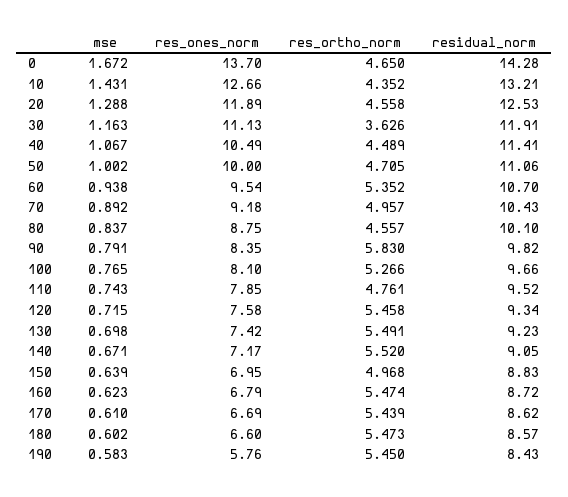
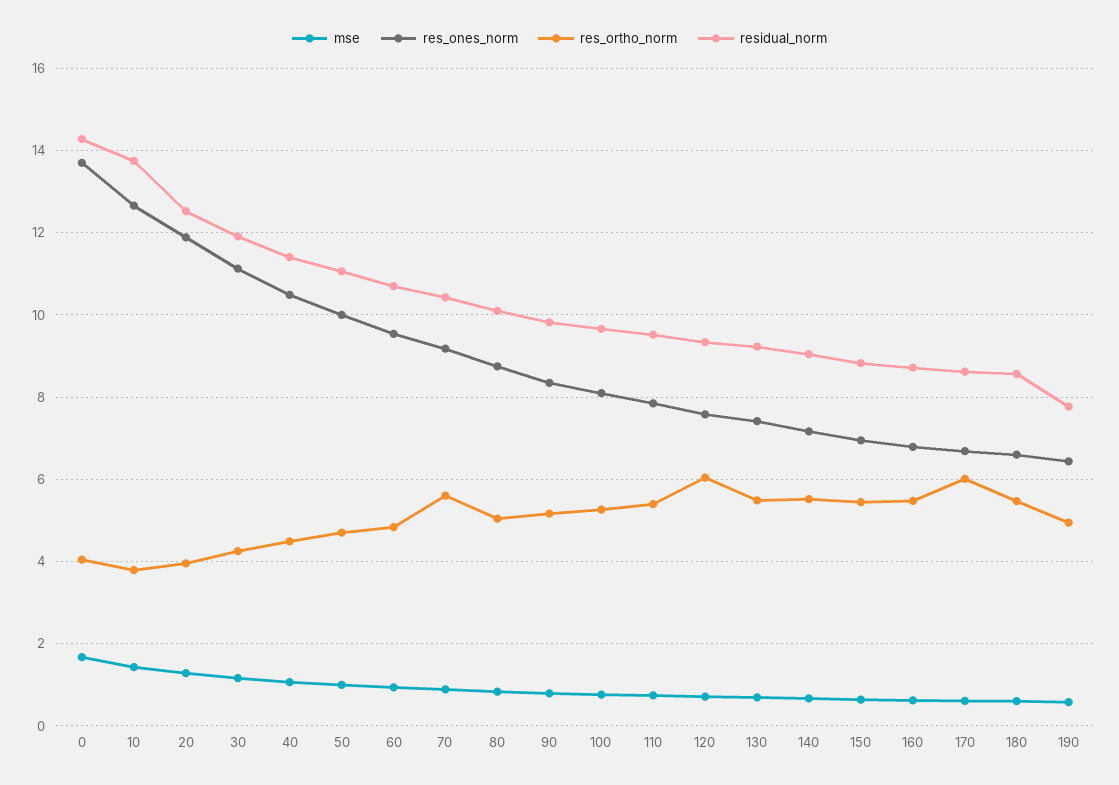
res_ortho_norm, 0: 4.65 -> 4
res_ortho_norm, 10: 4.352 -> 3.8
residual_norm, 10: 13.21 -> 13.8
res_ortho_norm, 20: 4.558 -> 4
res_ortho_norm, 30: 3.626 -> 4.2
res_ortho_norm, 60: 5.352 -> 4.8
res_ortho_norm, 70: 4.957 -> 5.6
res_ortho_norm, 80: 4.557 -> 5
res_ortho_norm, 90: 5.83 -> 5.2
res_ortho_norm, 110: 4.761 -> 5.4
res_ortho_norm, 120: 5.458 -> 6
res_ortho_norm, 150: 4.968 -> 5.4
res_ortho_norm, 170: 5.439 -> 6
res_ones_norm, 190: 5.76 -> 6.4
res_ortho_norm, 190: 5.45 -> 5
residual_norm, 190: 8.43 -> 7.8

